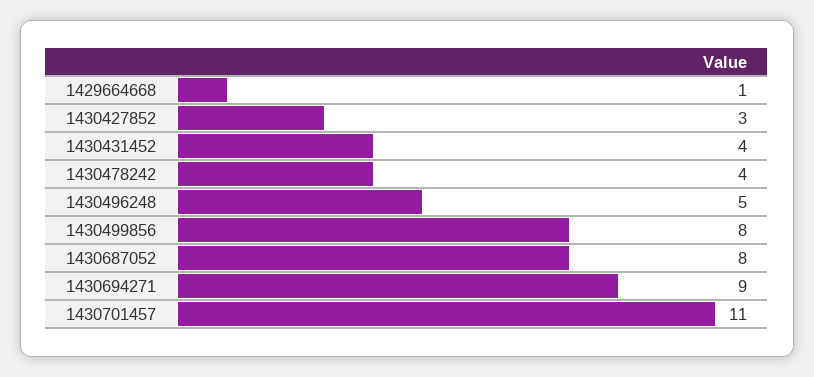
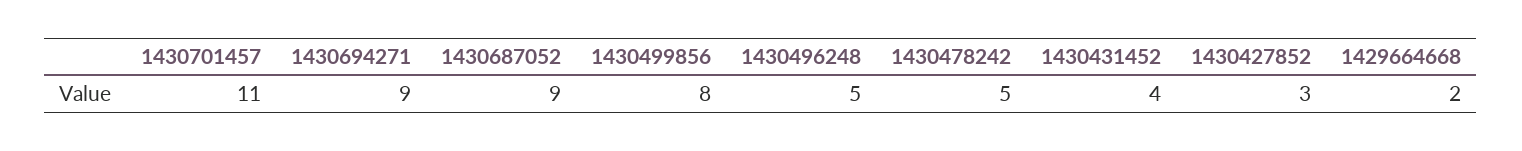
1429664668: 1 -> 2
1430478242: 4 -> 5
1430687052: 8 -> 9

